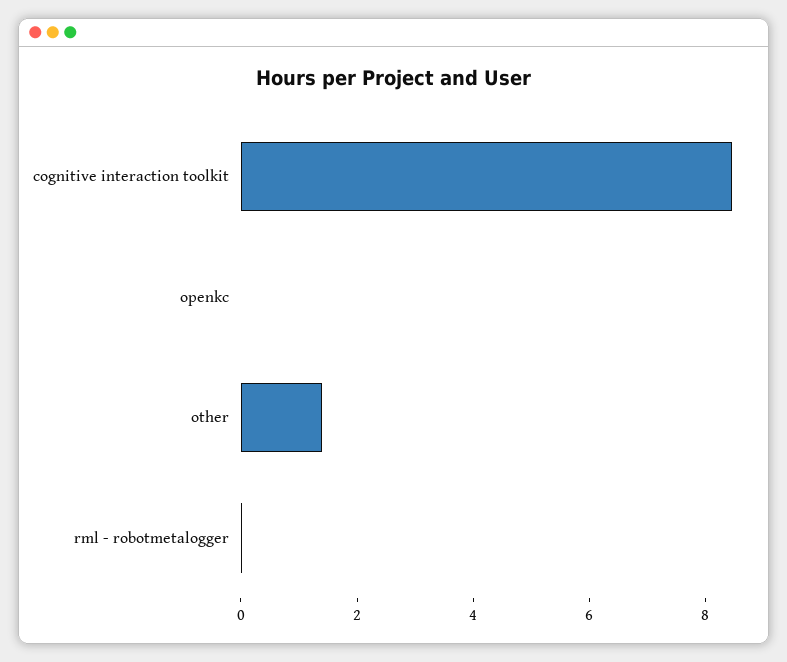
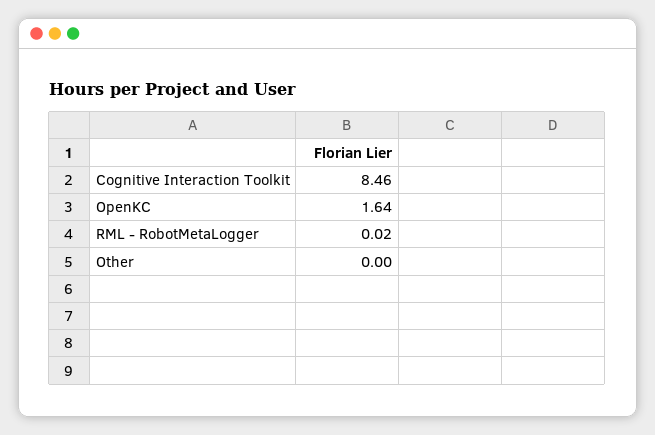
openkc: 0 -> 1.64
other: 1.5 -> 0

